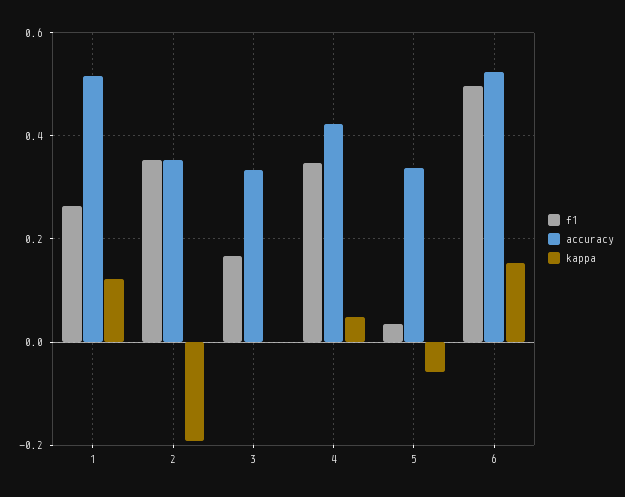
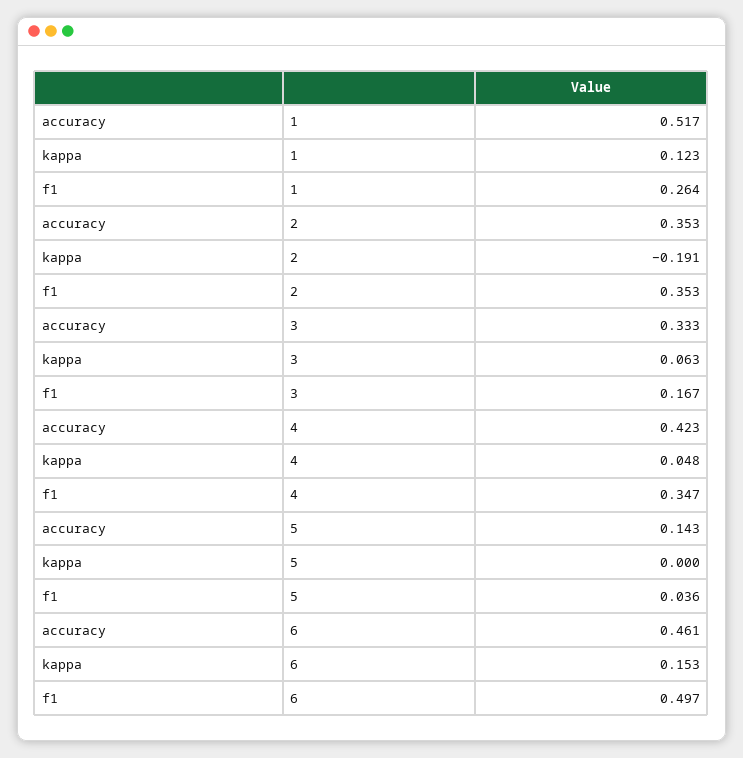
kappa, 3: 0 -> 0.063
accuracy, 5: 0.34 -> 0.143
kappa, 5: -0.06 -> 0
accuracy, 6: 0.52 -> 0.461

